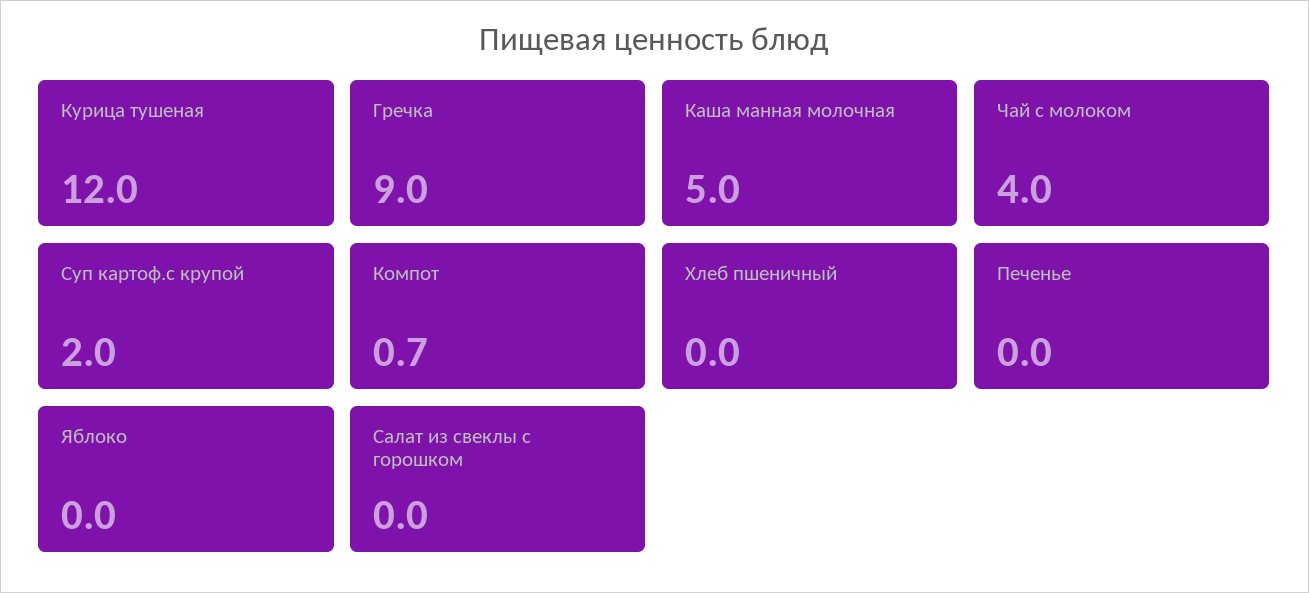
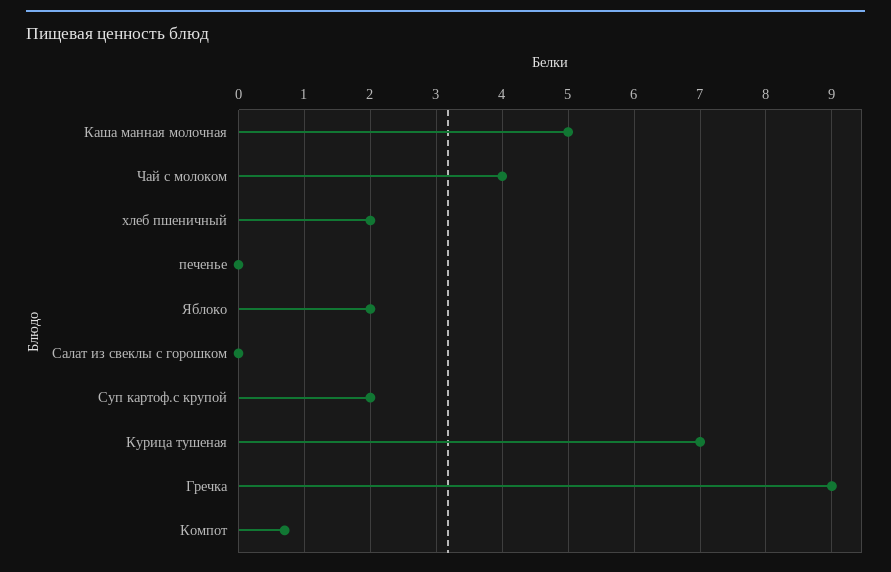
Курица тушеная: 12 -> 7
Хлеб пшеничный: 0 -> 2
Яблоко: 0 -> 2

